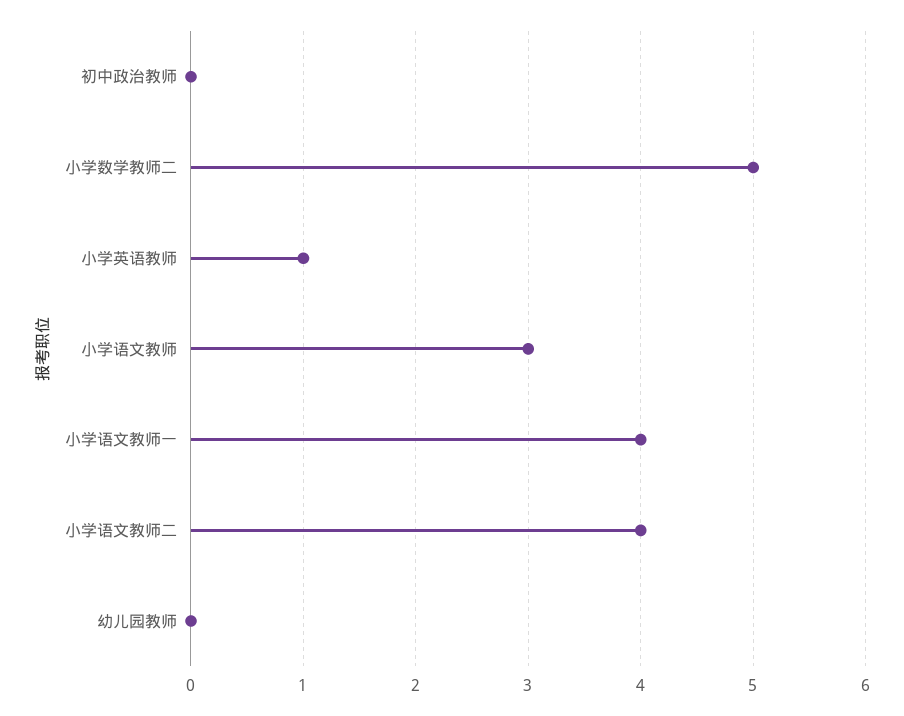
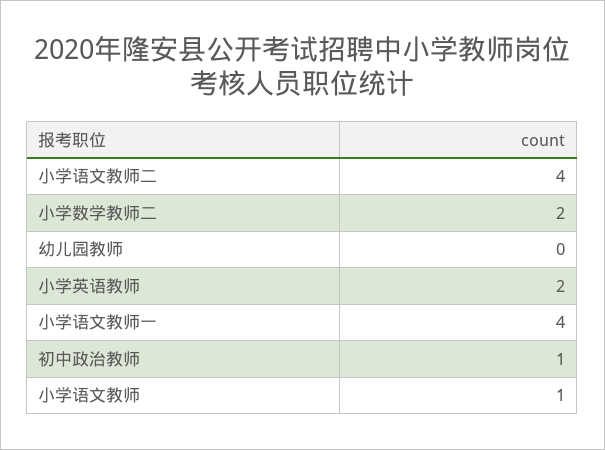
初中政治教师: 0 -> 1
小学数学教师二: 5 -> 2
小学英语教师: 1 -> 2
小学语文教师: 3 -> 1

